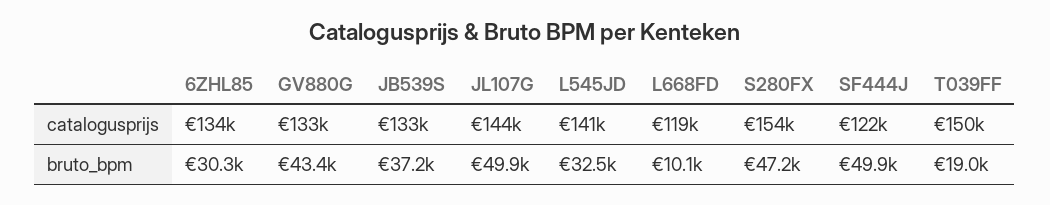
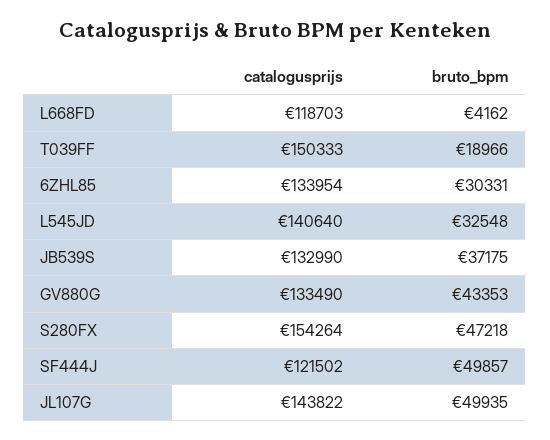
L668FD, bruto_bpm: 10100 -> 4162

